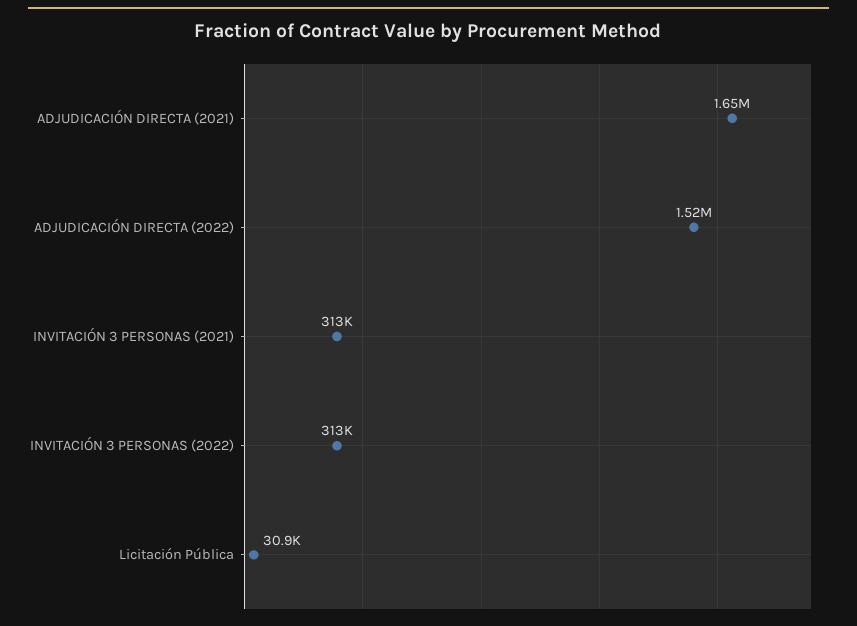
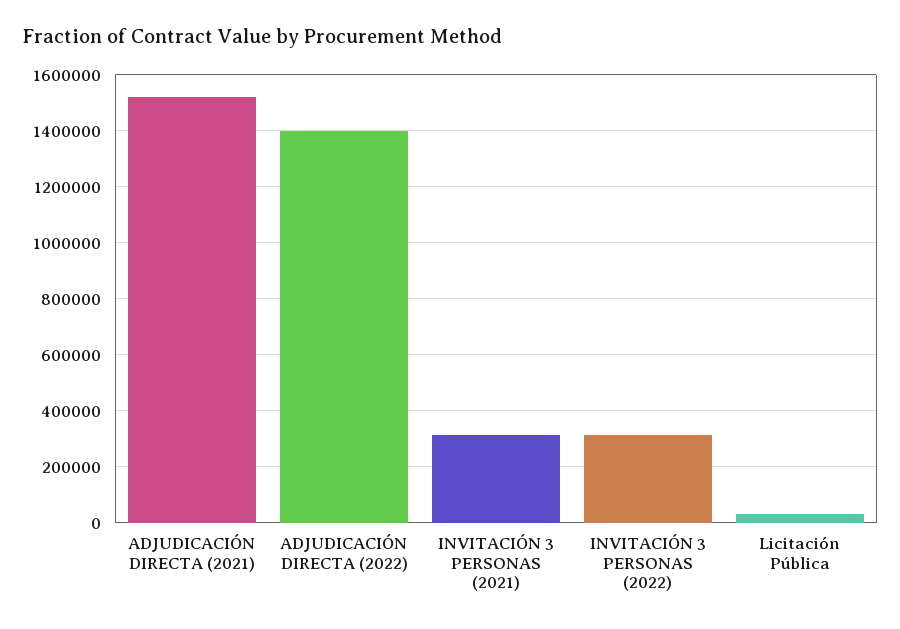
ADJUDICACIÓN DIRECTA (2021): 1650000 -> 1525000
ADJUDICACIÓN DIRECTA (2022): 1520000 -> 1400000

